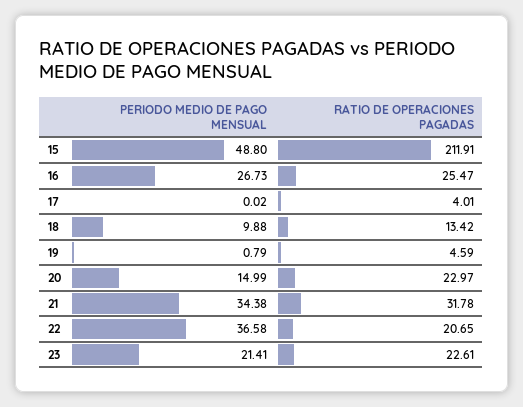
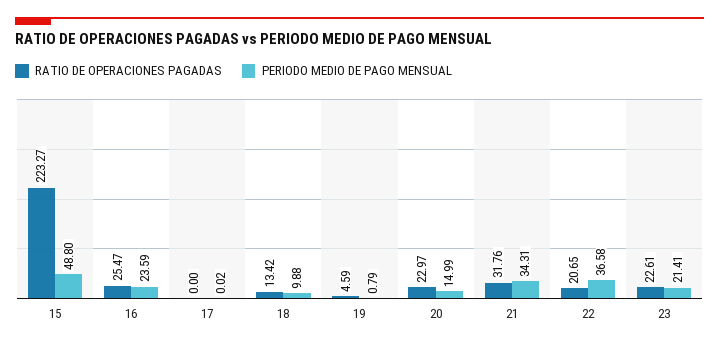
RATIO DE OPERACIONES PAGADAS, 15: 211.91 -> 223.27
PERIODO MEDIO DE PAGO MENSUAL, 16: 26.73 -> 23.59
RATIO DE OPERACIONES PAGADAS, 17: 4.01 -> 0
PERIODO MEDIO DE PAGO MENSUAL, 21: 34.38 -> 34.31
RATIO DE OPERACIONES PAGADAS, 21: 31.78 -> 31.76

